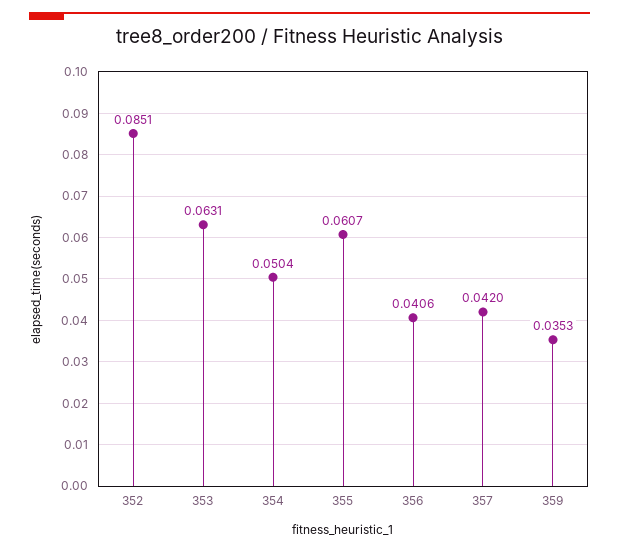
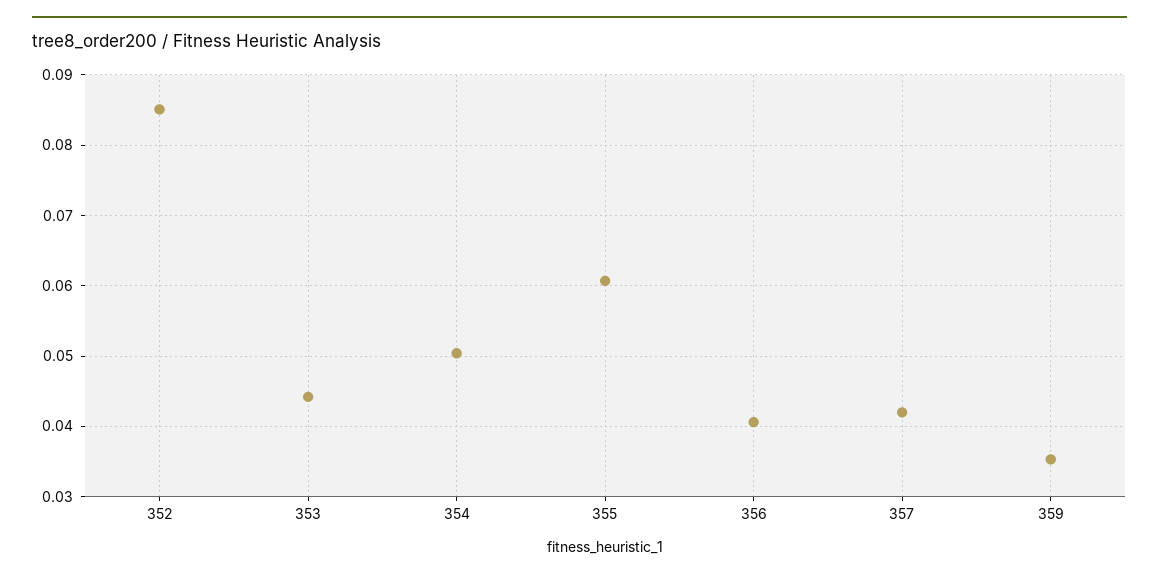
353: 0.0631 -> 0.044

